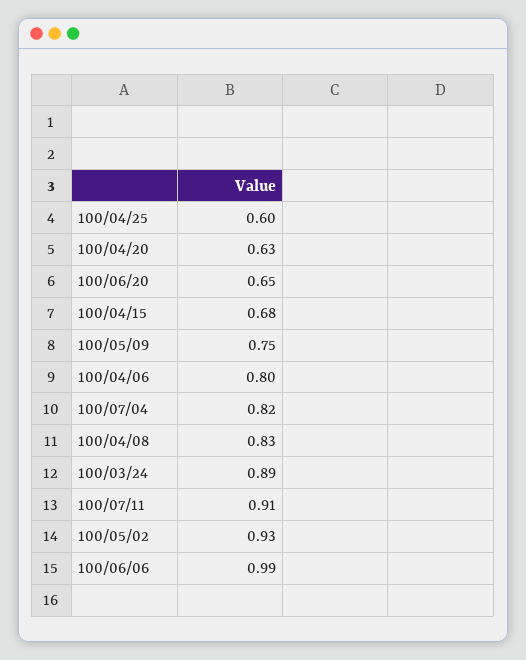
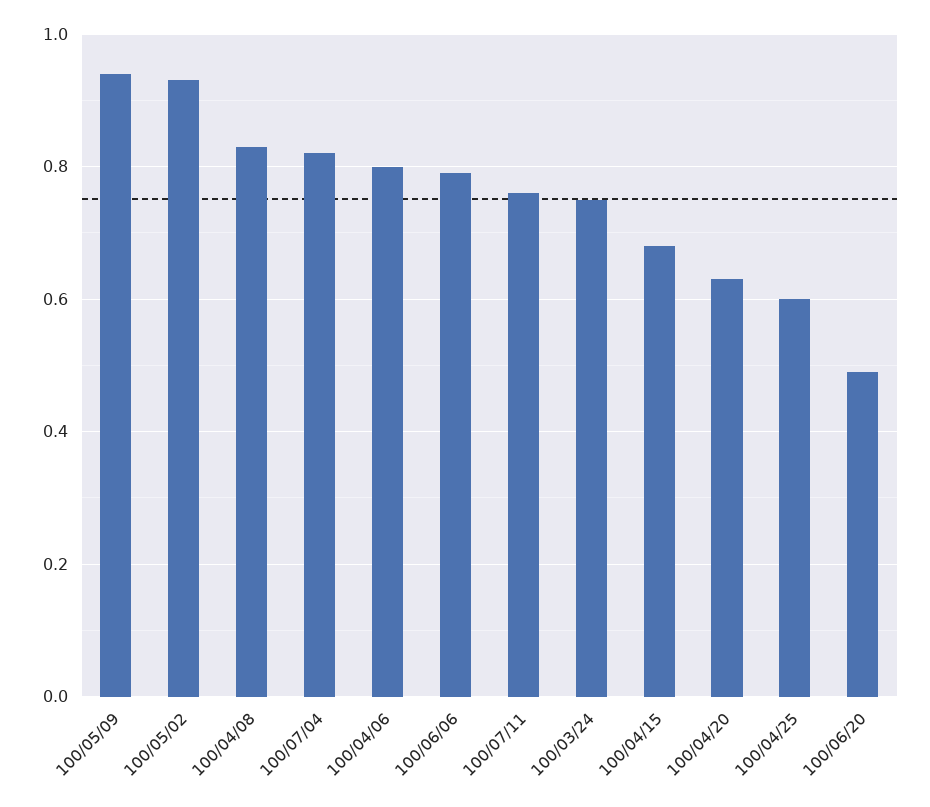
100/06/20: 0.65 -> 0.5
100/05/09: 0.75 -> 0.95
100/03/24: 0.89 -> 0.75
100/07/11: 0.91 -> 0.75
100/06/06: 0.99 -> 0.8

